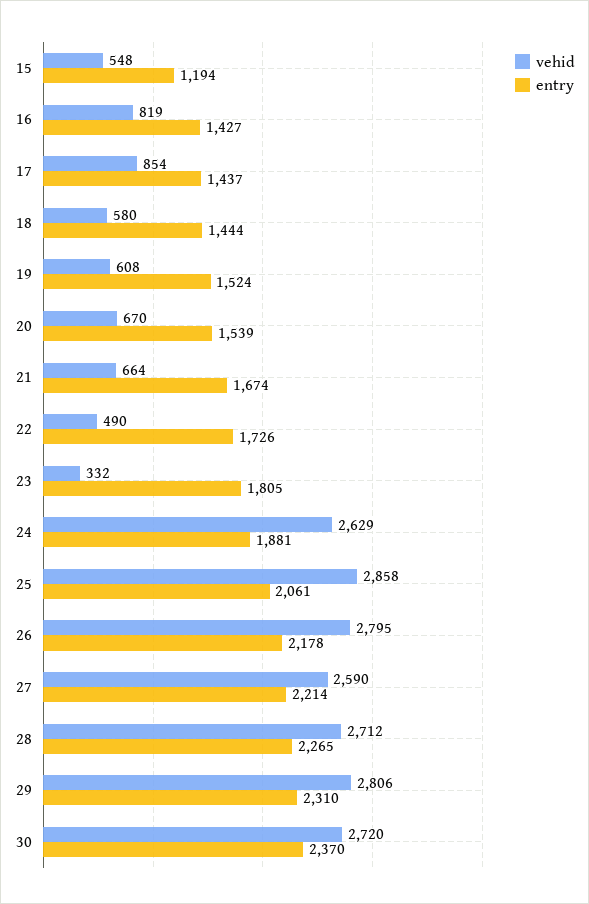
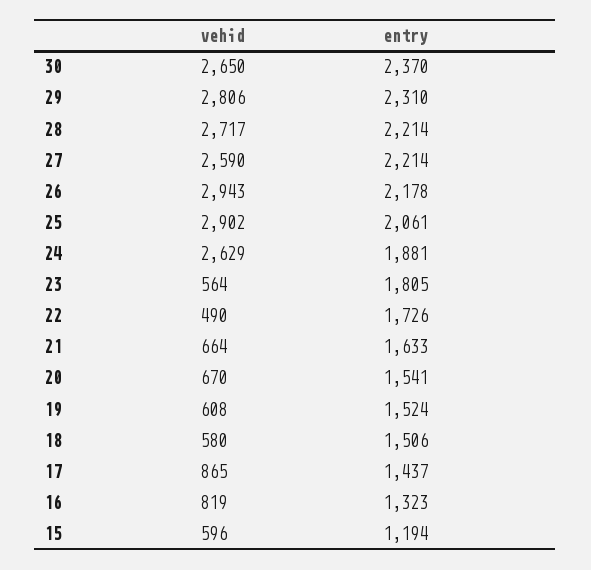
vehid, 15: 548 -> 596
entry, 16: 1427 -> 1323
vehid, 17: 854 -> 865
entry, 18: 1444 -> 1506
entry, 20: 1539 -> 1541
entry, 21: 1674 -> 1633
vehid, 23: 332 -> 564
vehid, 25: 2858 -> 2902
vehid, 26: 2795 -> 2943
vehid, 28: 2712 -> 2717
entry, 28: 2265 -> 2214
vehid, 30: 2720 -> 2650

